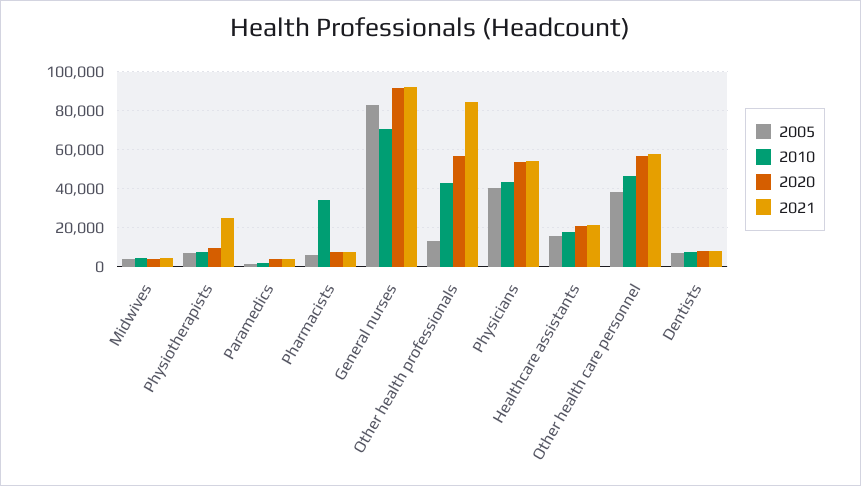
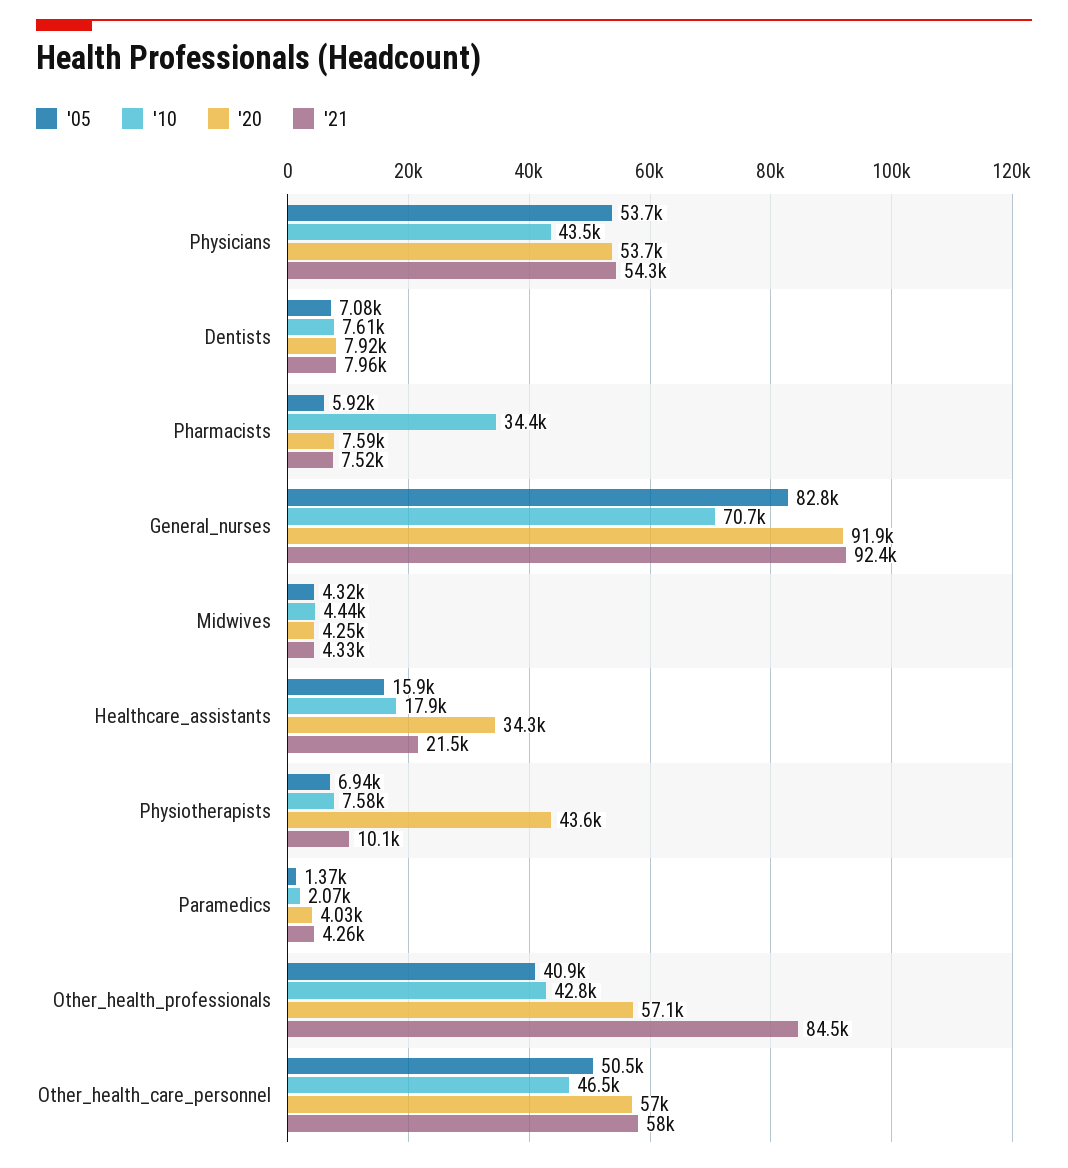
2020, Physiotherapists: 10000 -> 43600
2021, Physiotherapists: 25000 -> 10100
2005, Other health professionals: 15000 -> 40900
2005, Physicians: 40000 -> 53700
2020, Healthcare assistants: 20000 -> 34300
2005, Other health care personnel: 40000 -> 50500

